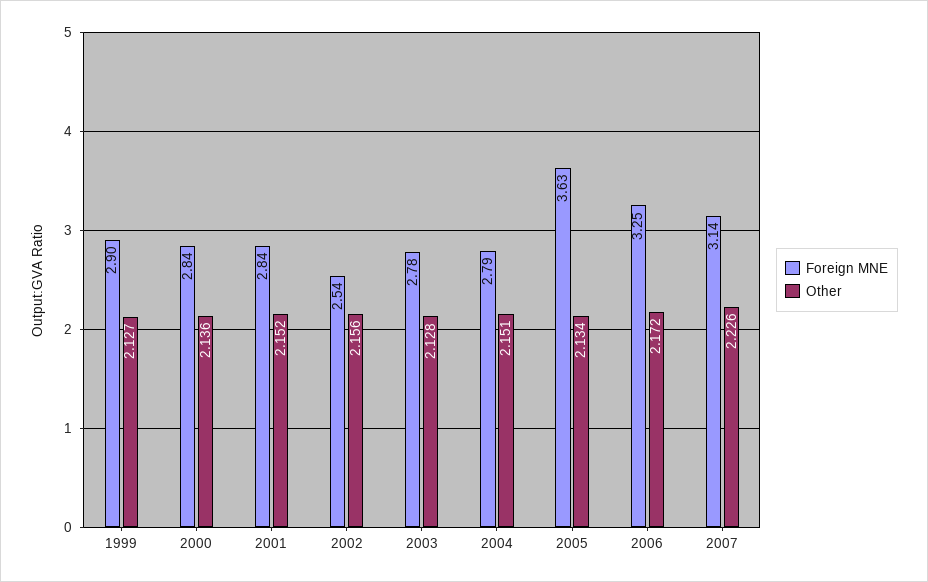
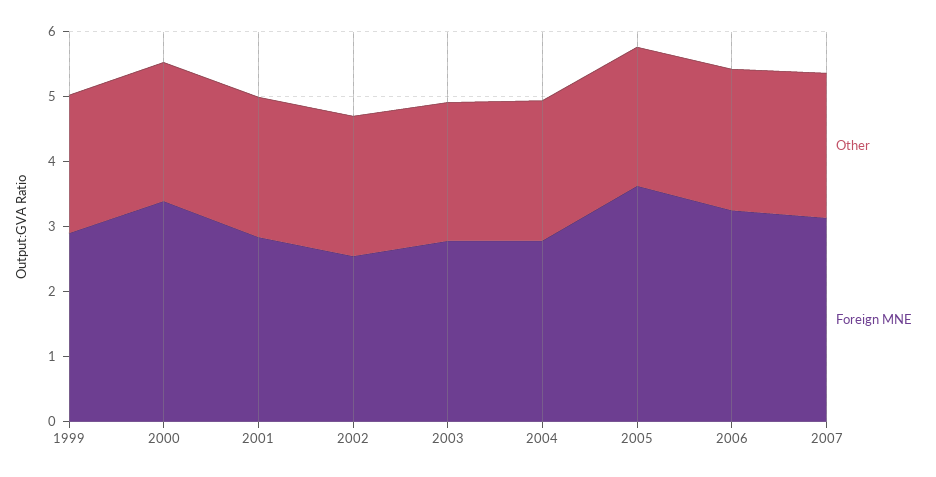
Foreign MNE, 2000: 2.84 -> 3.4

